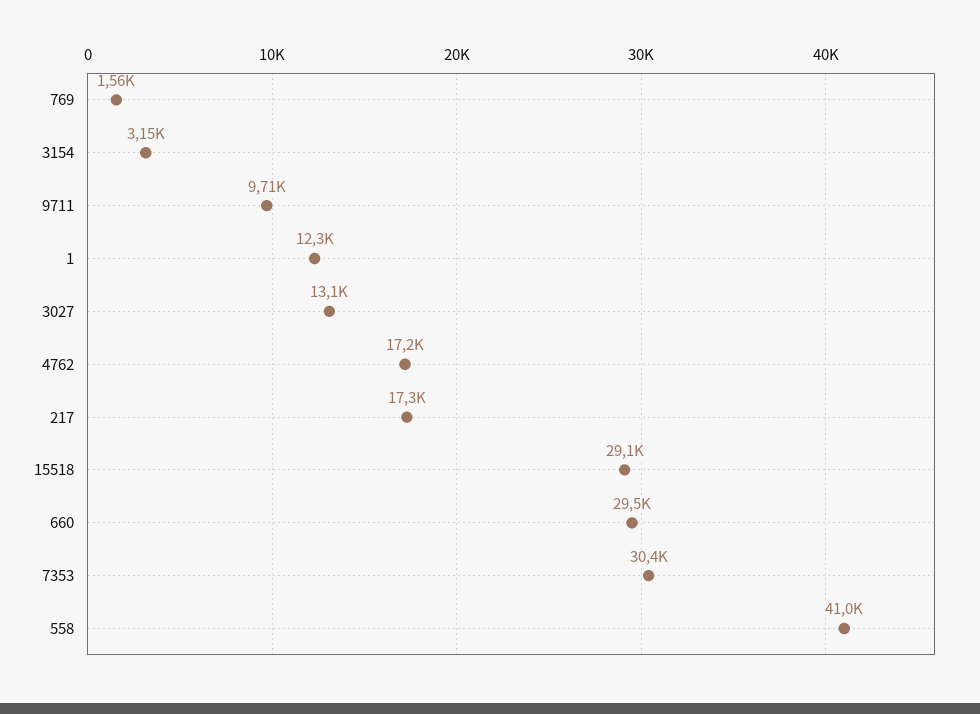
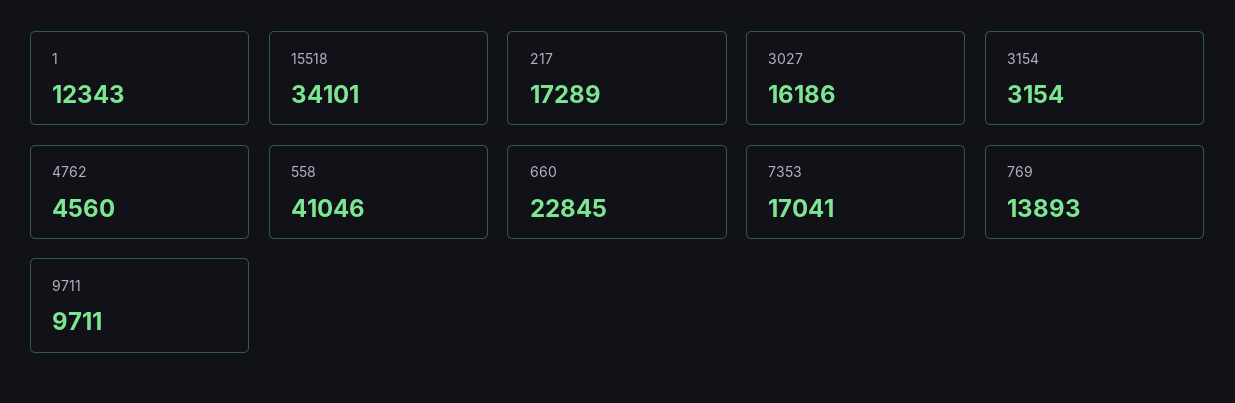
769: 1560 -> 13893
3027: 13100 -> 16186
4762: 17200 -> 4560
15518: 29100 -> 34101
660: 29500 -> 22845
7353: 30400 -> 17041

